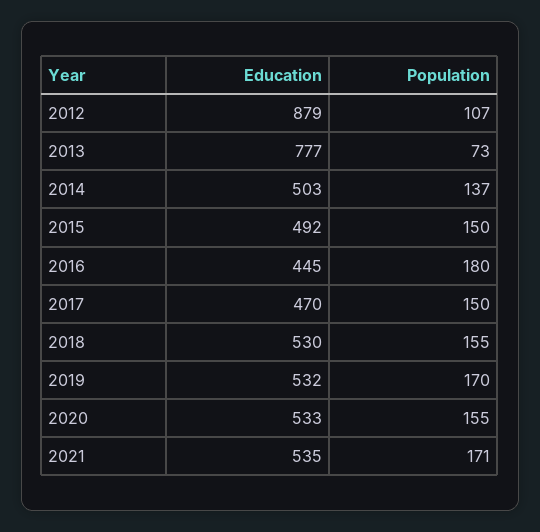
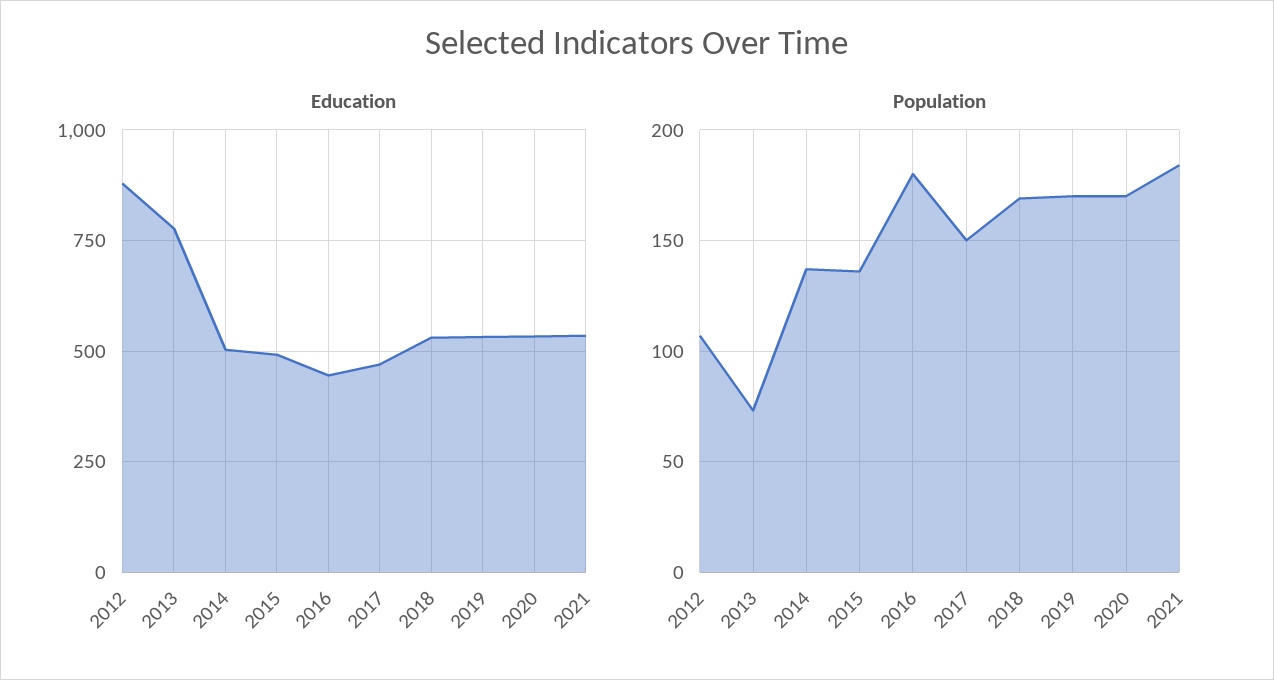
Population, 2015: 150 -> 135
Population, 2018: 155 -> 170
Population, 2020: 155 -> 170
Population, 2021: 171 -> 185

